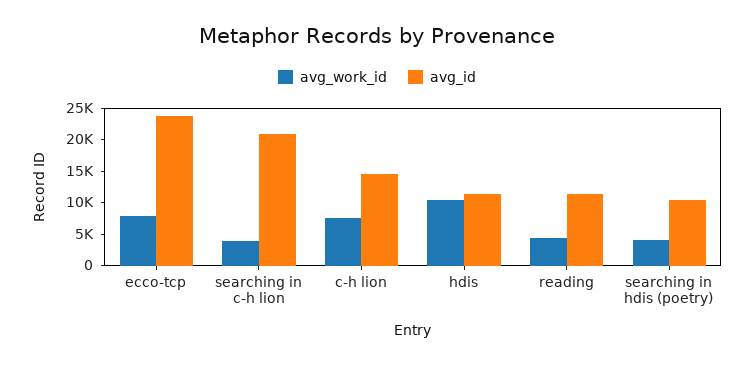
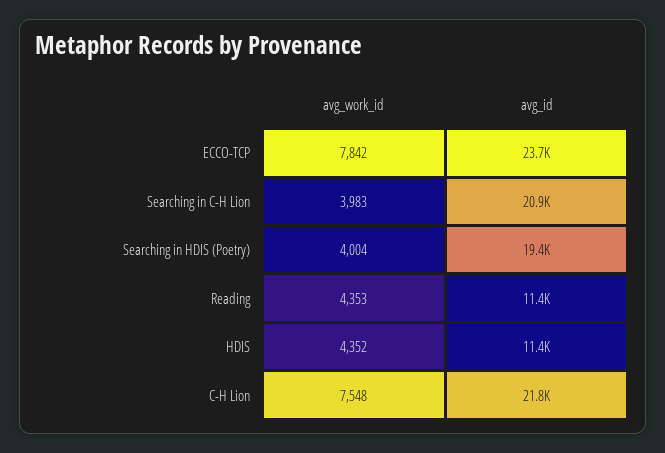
avg_id, c-h lion: 15000 -> 21800
avg_work_id, hdis: 10000 -> 4352
avg_id, searching in hdis (poetry): 10000 -> 19400

